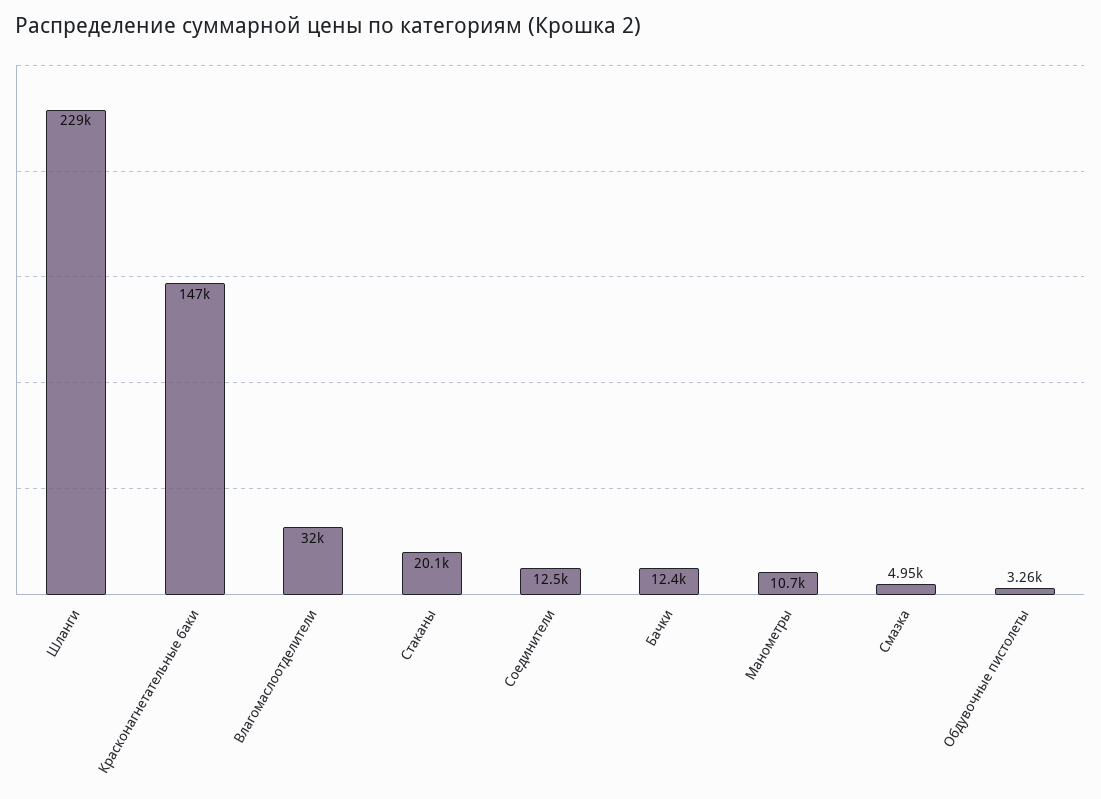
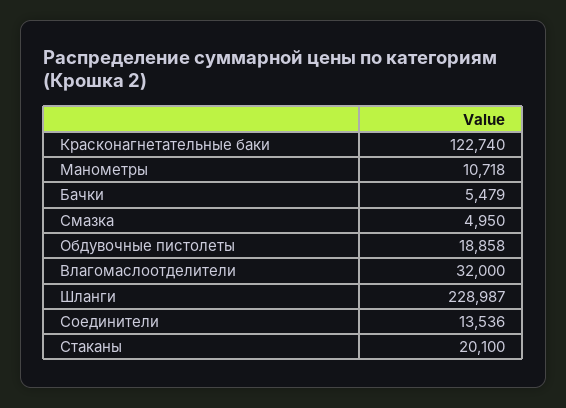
Красконагнетательные баки: 147000 -> 122740
Соединители: 12500 -> 13536
Бачки: 12400 -> 5479
Обдувочные пистолеты: 3260 -> 18858

